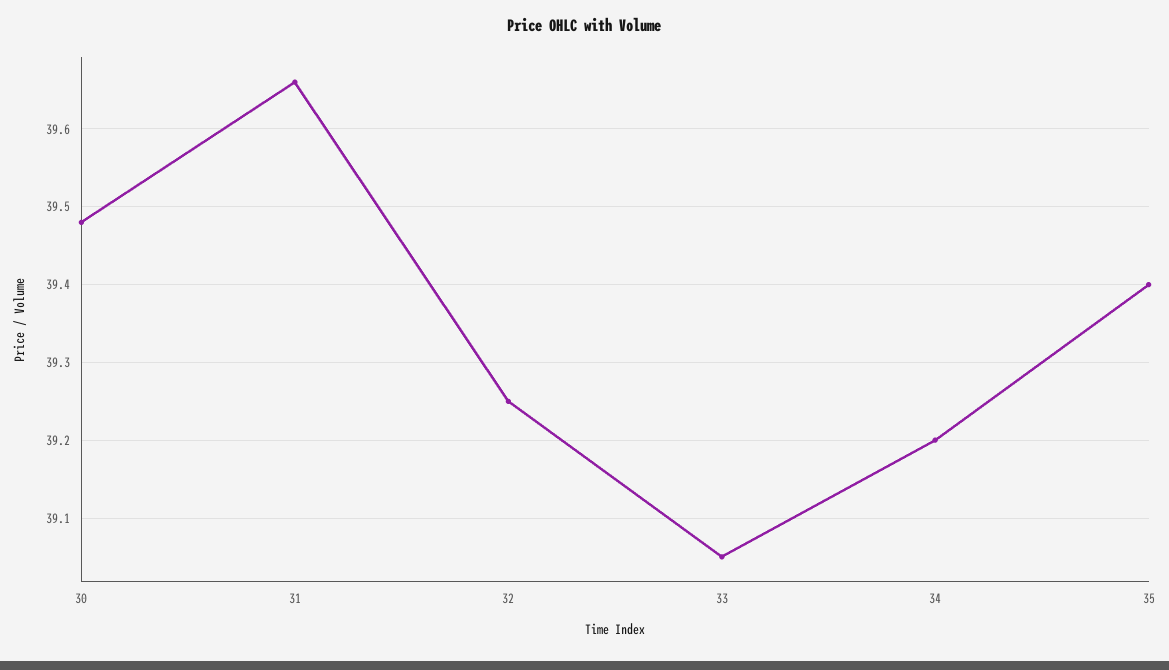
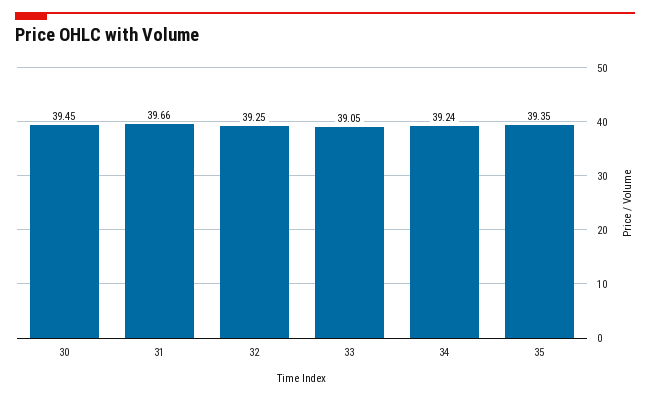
30: 39.48 -> 39.45
34: 39.2 -> 39.24
35: 39.4 -> 39.35

